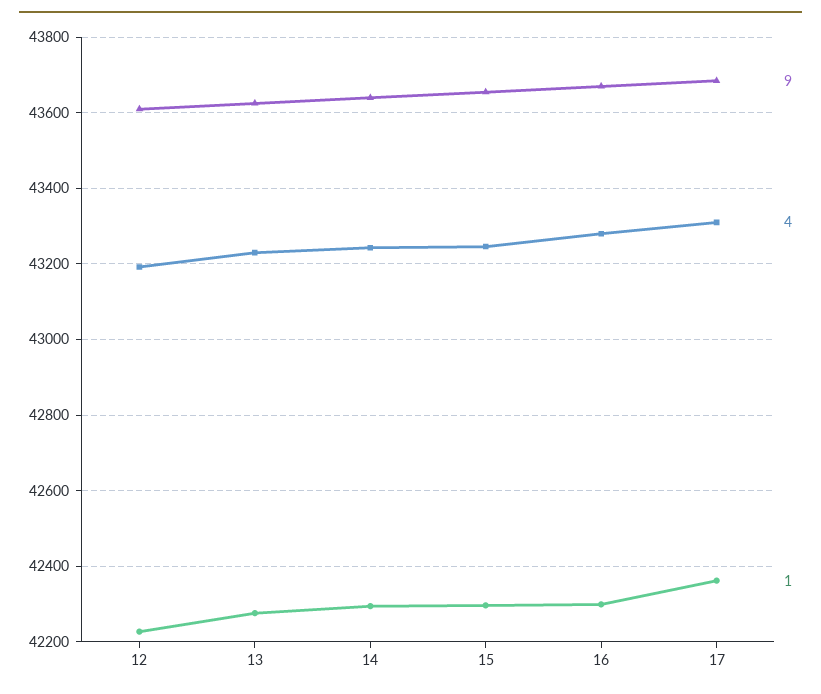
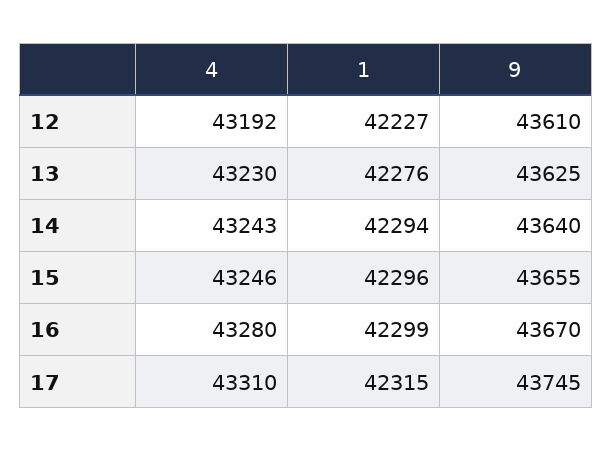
9, 17: 43680 -> 43745
1, 17: 42360 -> 42315

